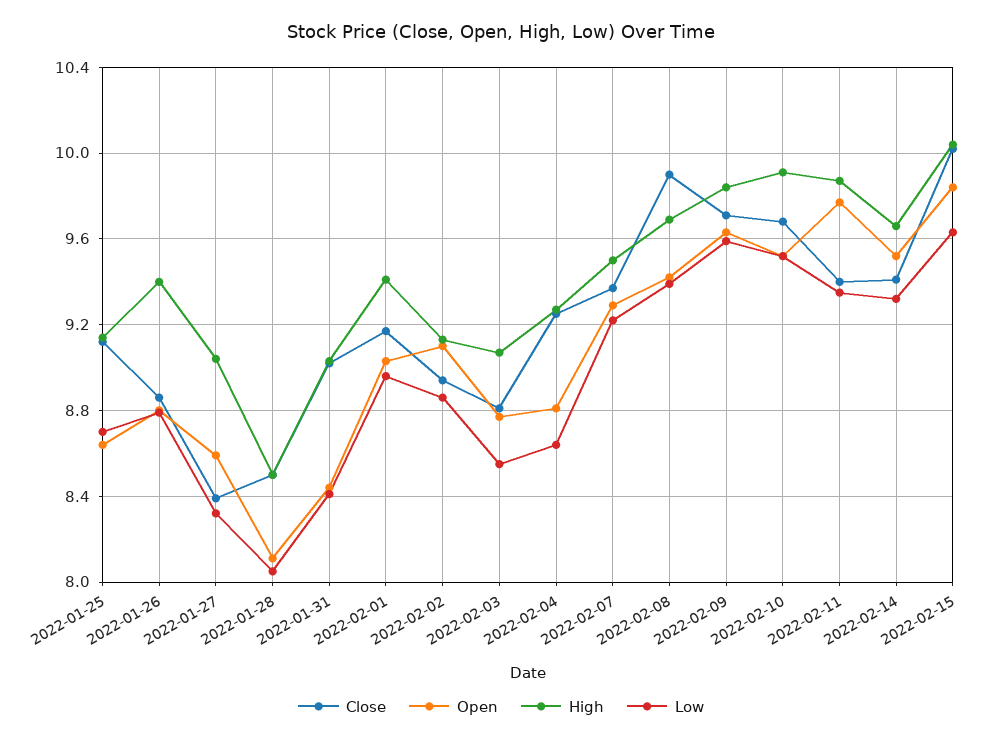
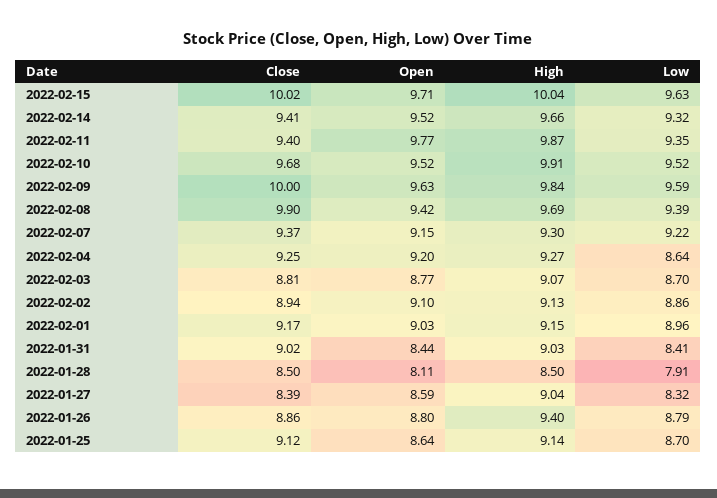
Low, 2022-01-28: 8.05 -> 7.91
High, 2022-02-01: 9.4 -> 9.15
Low, 2022-02-03: 8.55 -> 8.7
Open, 2022-02-04: 8.8 -> 9.2
Open, 2022-02-07: 9.3 -> 9.15
High, 2022-02-07: 9.5 -> 9.3
Close, 2022-02-09: 9.7 -> 10
Open, 2022-02-15: 9.85 -> 9.71

